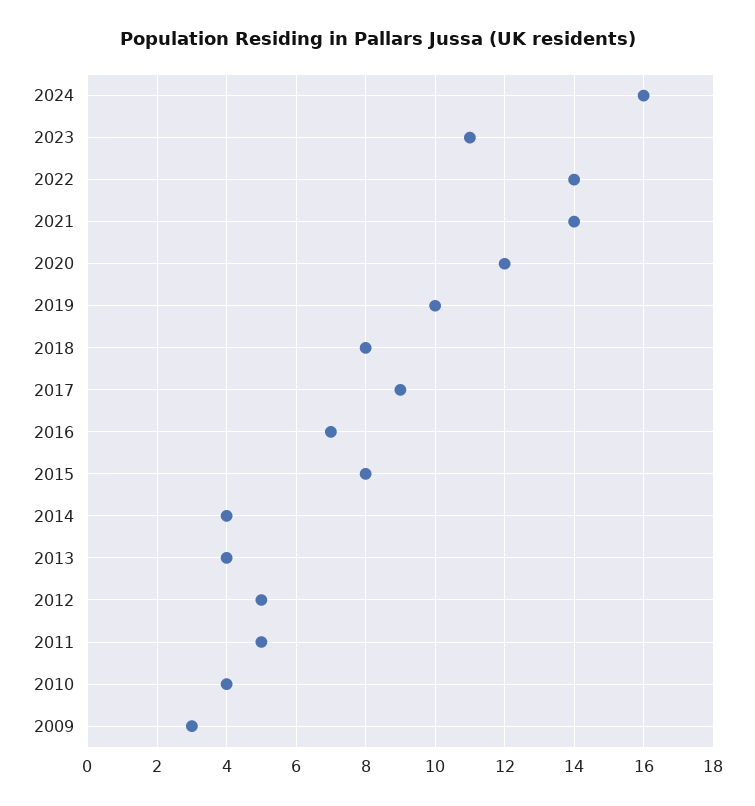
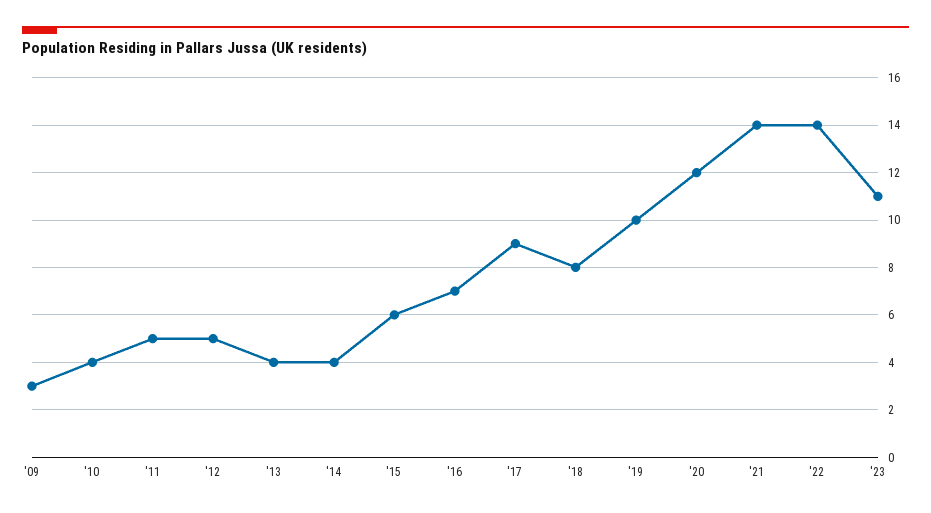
2024: 16 -> none
2015: 8 -> 6

